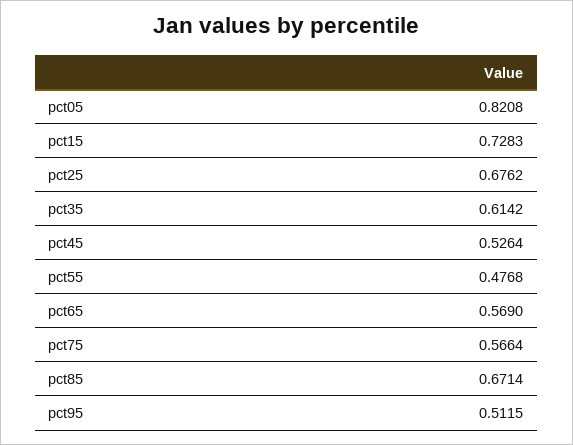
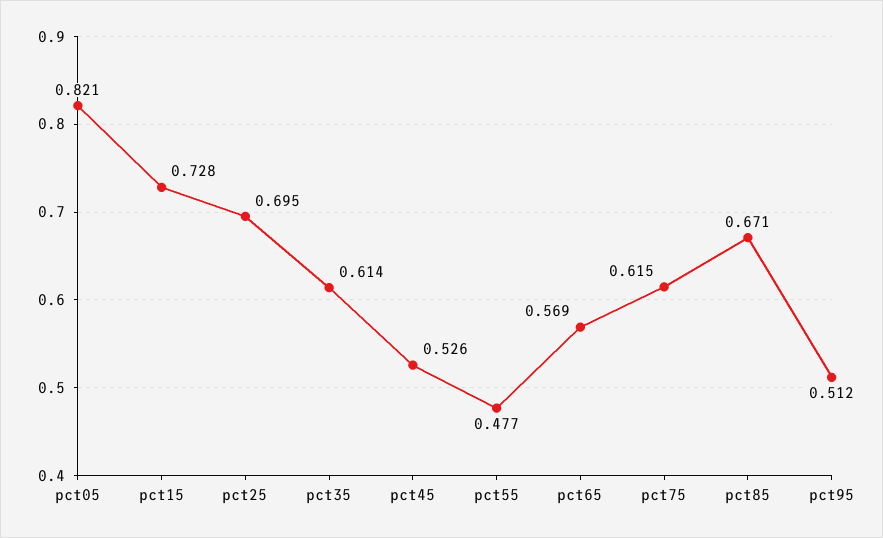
pct25: 0.6762 -> 0.695
pct75: 0.5664 -> 0.615

